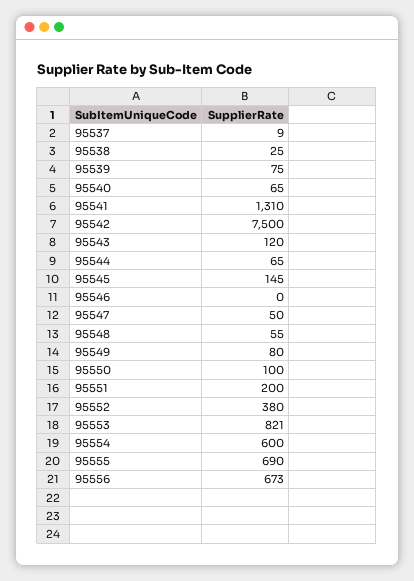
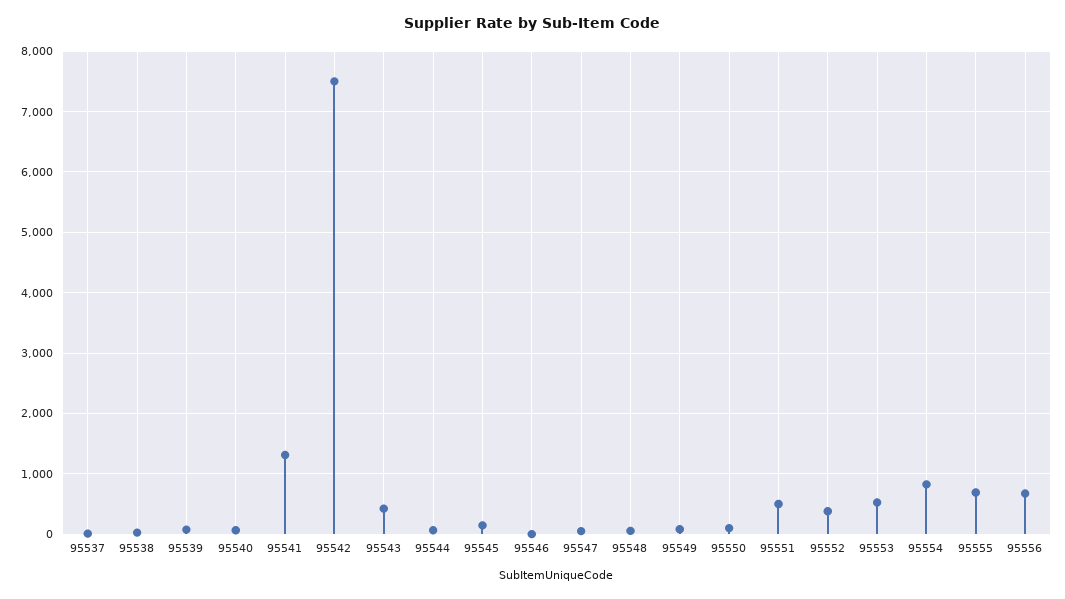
95543: 120 -> 400
95551: 200 -> 500
95553: 821 -> 500
95554: 600 -> 800

